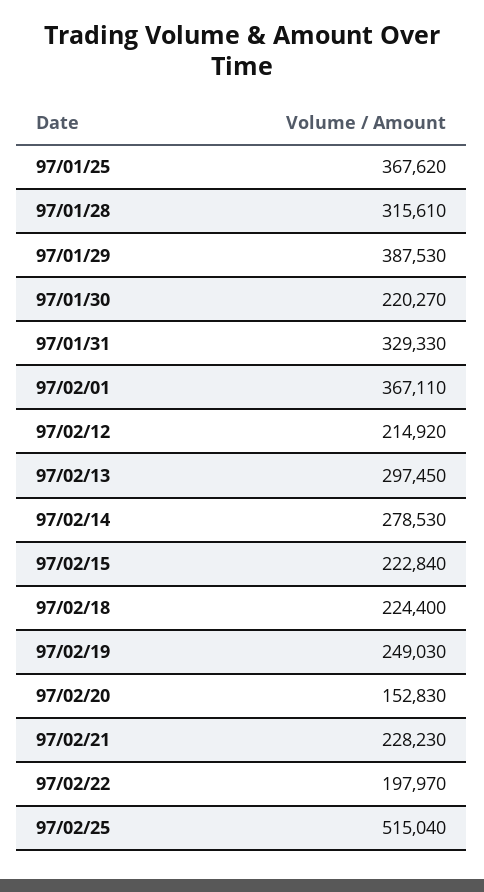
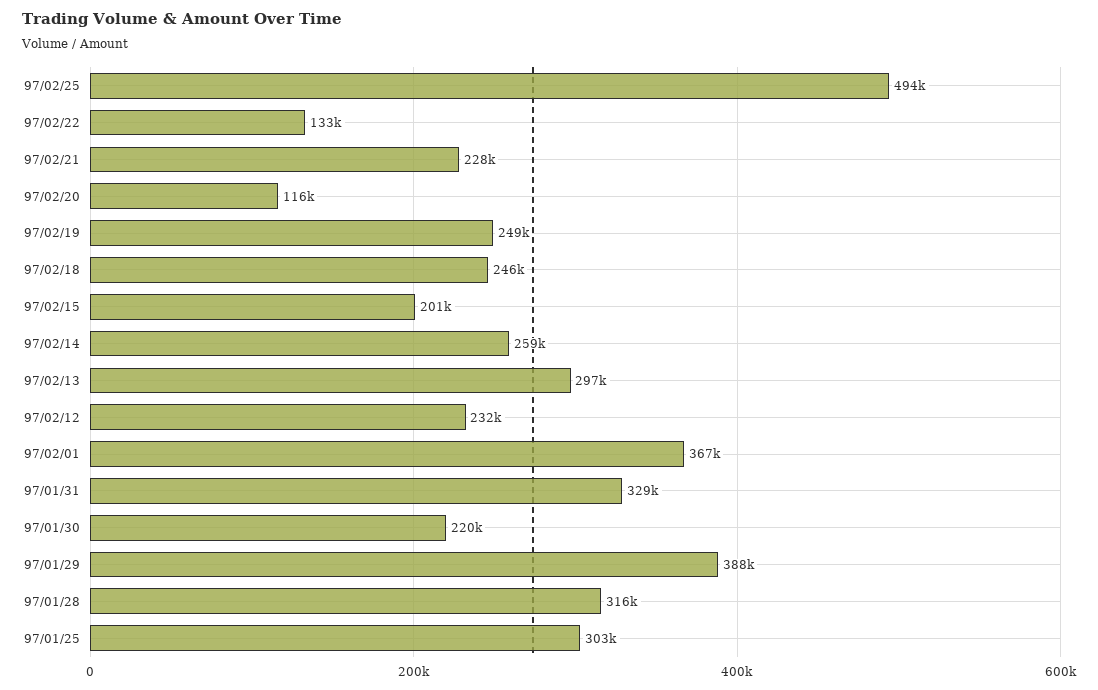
97/01/25: 367620 -> 303000
97/02/12: 214920 -> 232000
97/02/14: 278530 -> 259000
97/02/15: 222840 -> 201000
97/02/18: 224400 -> 246000
97/02/20: 152830 -> 116000
97/02/22: 197970 -> 133000
97/02/25: 515040 -> 494000

